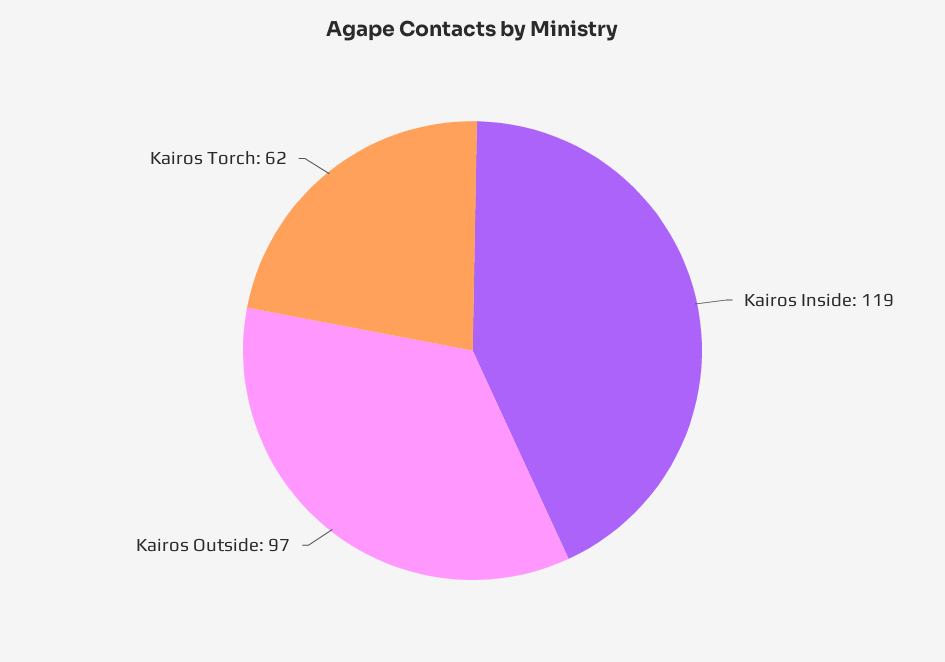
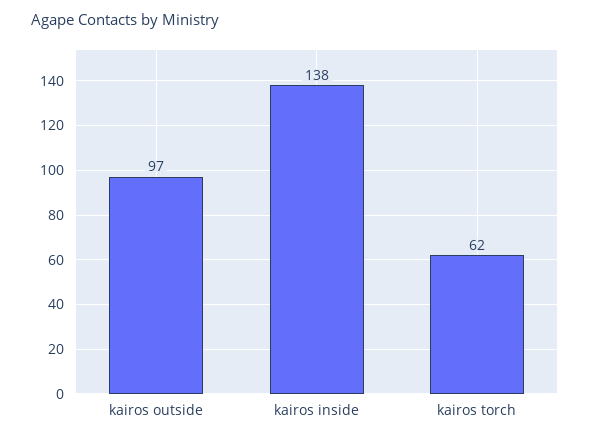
Kairos Inside: 119 -> 138

